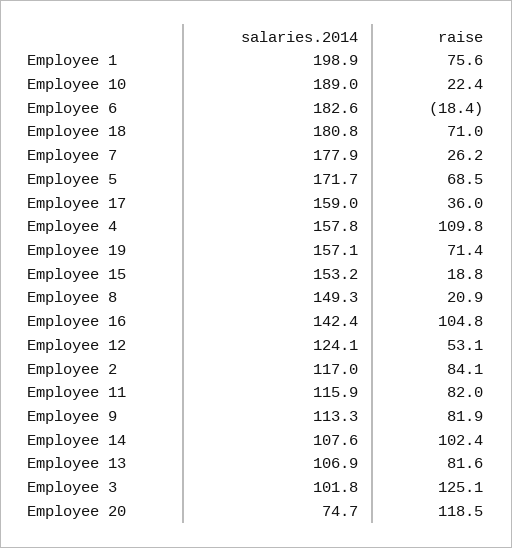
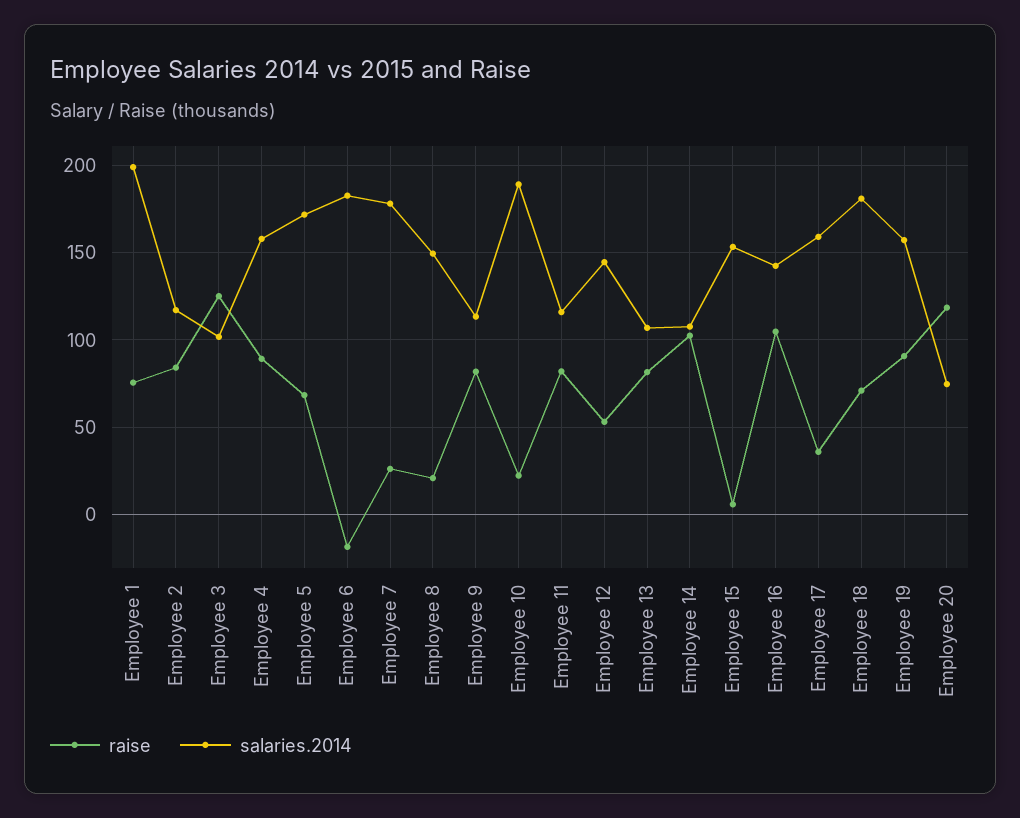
raise, Employee 4: 109.8 -> 90
raise, Employee 19: 71.4 -> 90
raise, Employee 15: 18.8 -> 5
salaries.2014, Employee 12: 124.1 -> 145

